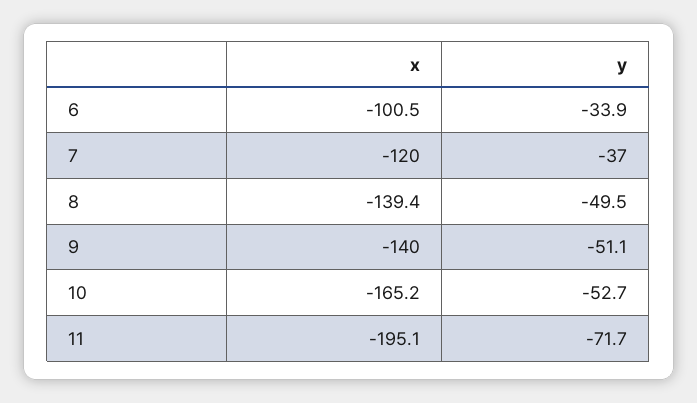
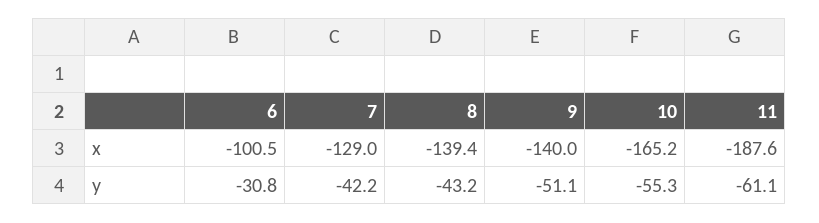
y, 6: -33.9 -> -30.8
x, 7: -120 -> -129
y, 7: -37 -> -42.2
y, 8: -49.5 -> -43.2
y, 10: -52.7 -> -55.3
x, 11: -195.1 -> -187.6
y, 11: -71.7 -> -61.1

